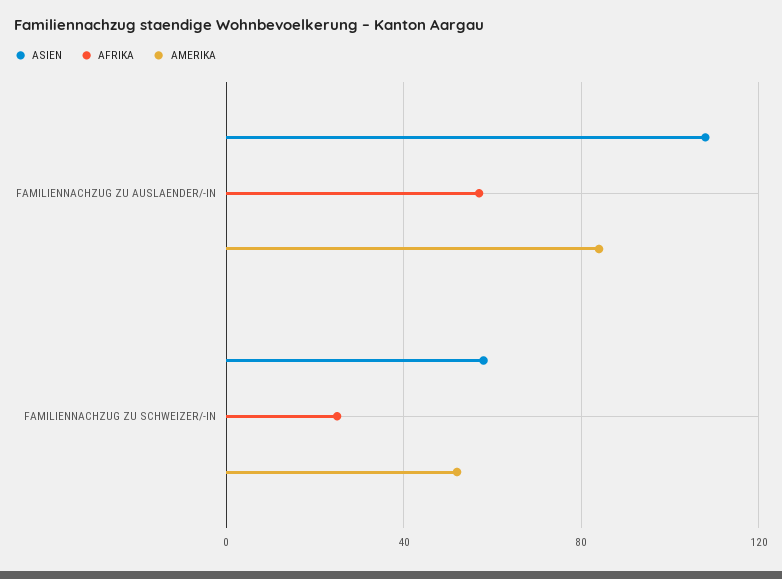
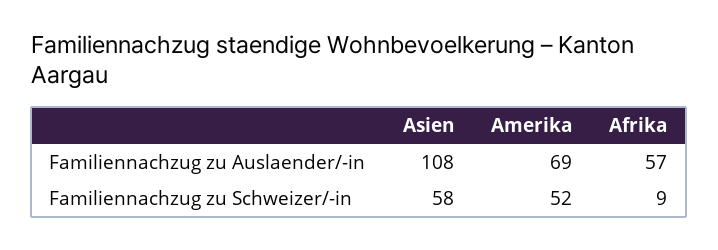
AMERIKA, FAMILIENNACHZUG ZU AUSLAENDER/-IN: 85 -> 69
AFRIKA, FAMILIENNACHZUG ZU SCHWEIZER/-IN: 25 -> 9

